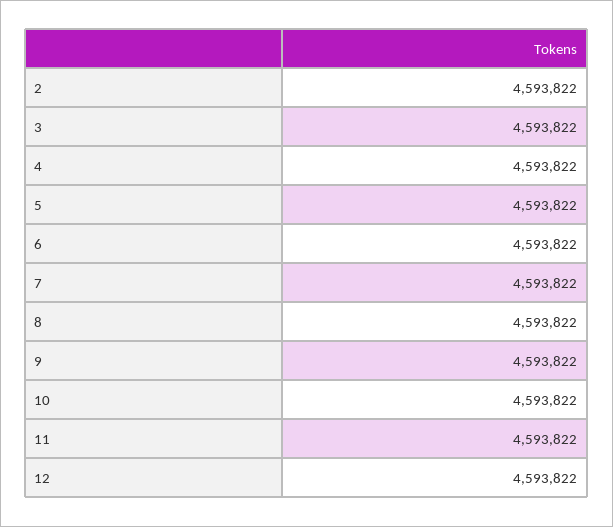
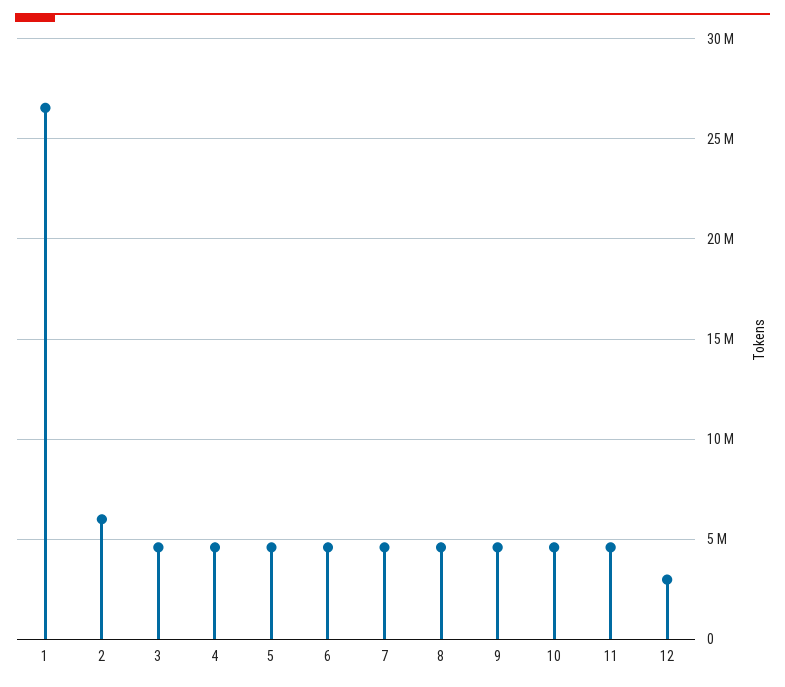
2: 4593822 -> 6000000
12: 4593822 -> 3000000
1: none -> 26500000

